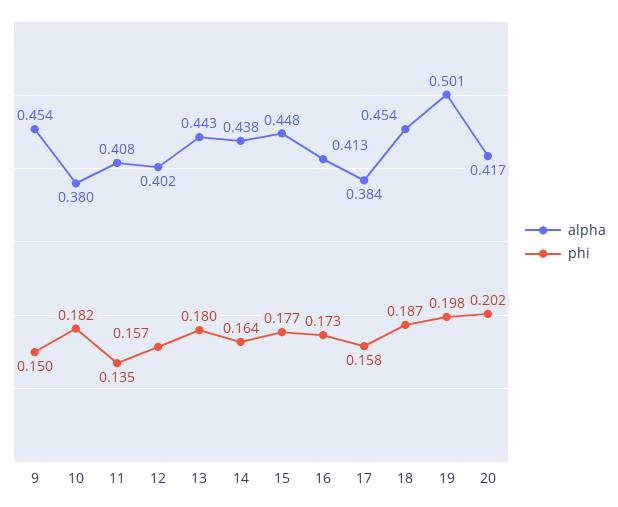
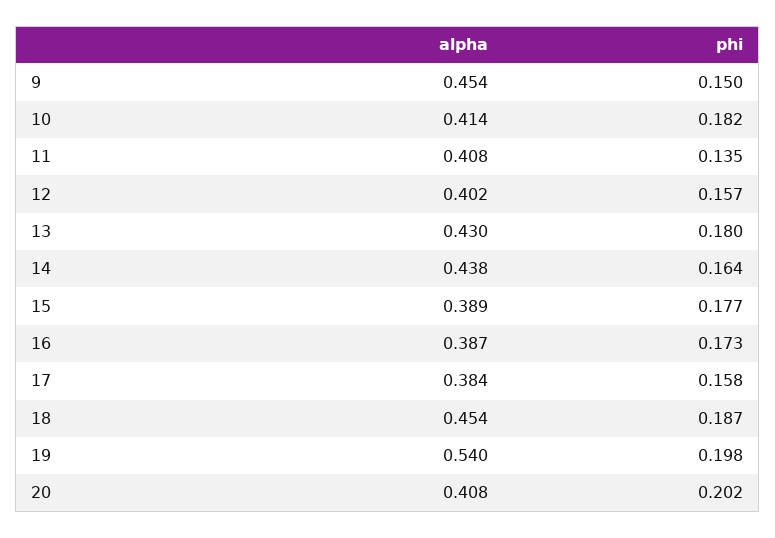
alpha, 10: 0.38 -> 0.414
alpha, 13: 0.443 -> 0.43
alpha, 15: 0.448 -> 0.389
alpha, 16: 0.413 -> 0.387
alpha, 19: 0.501 -> 0.54
alpha, 20: 0.417 -> 0.408

